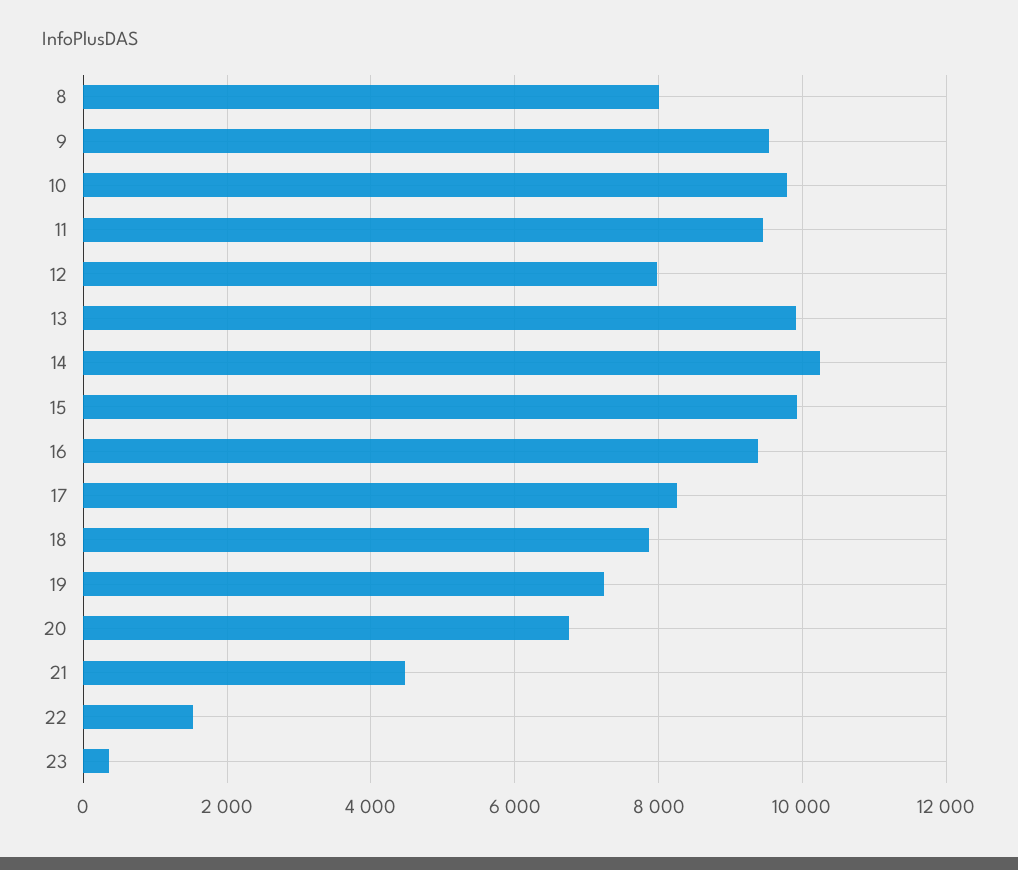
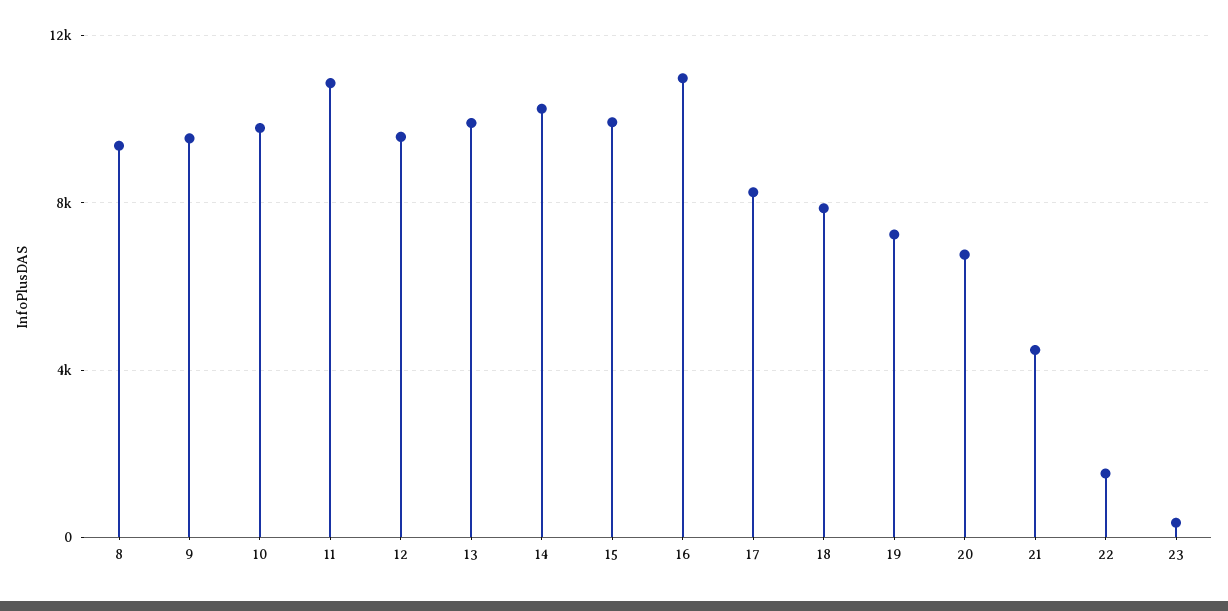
8: 8000 -> 9500
11: 9400 -> 11000
12: 8000 -> 9500
16: 9400 -> 11000

